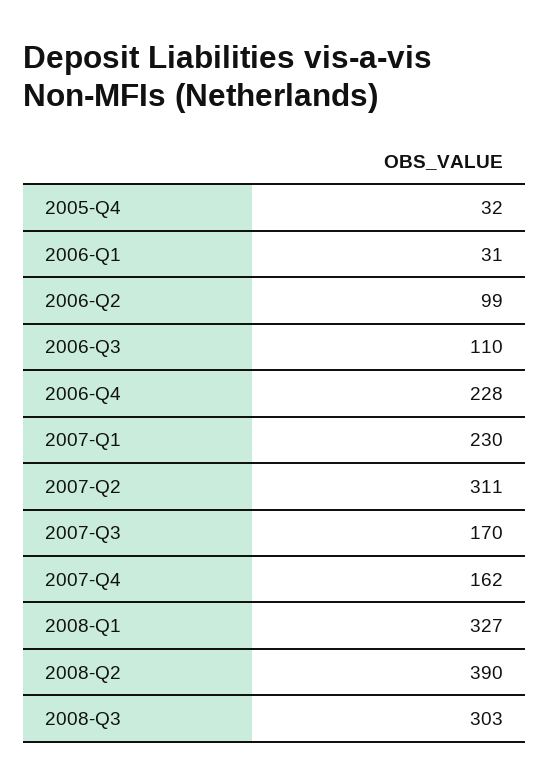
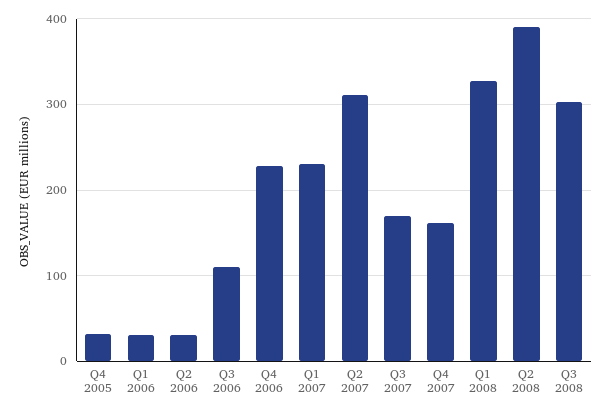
2006-Q2: 99 -> 30

